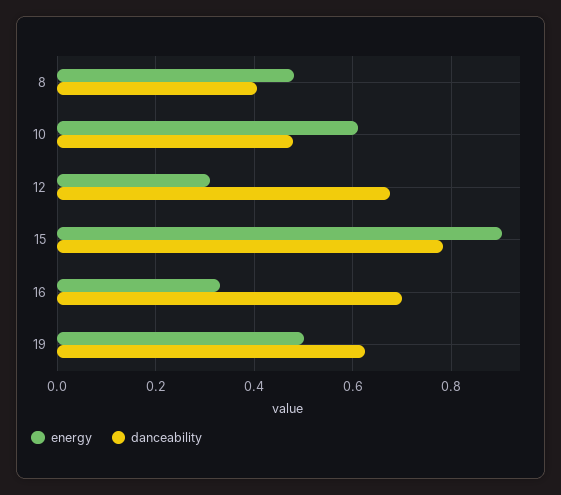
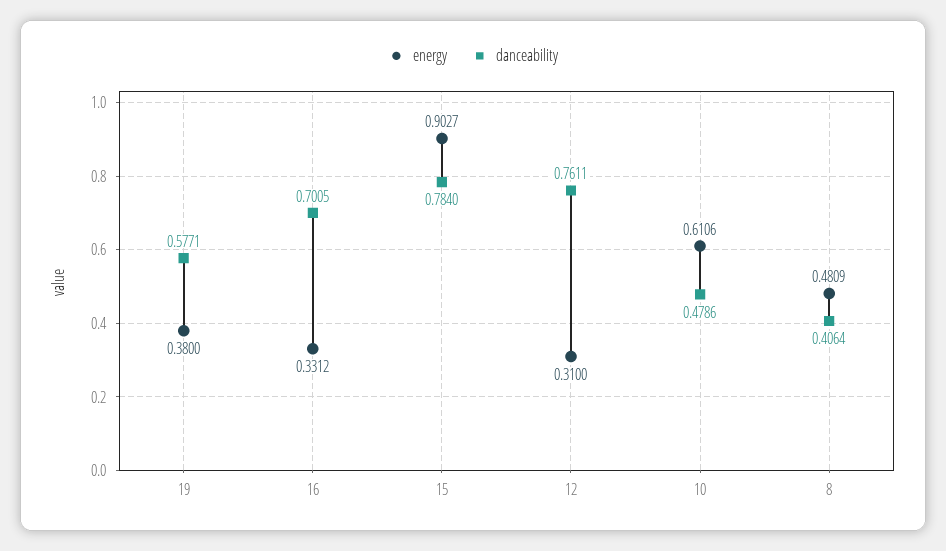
danceability, 12: 0.68 -> 0.7611
energy, 19: 0.5 -> 0.38
danceability, 19: 0.62 -> 0.5771

